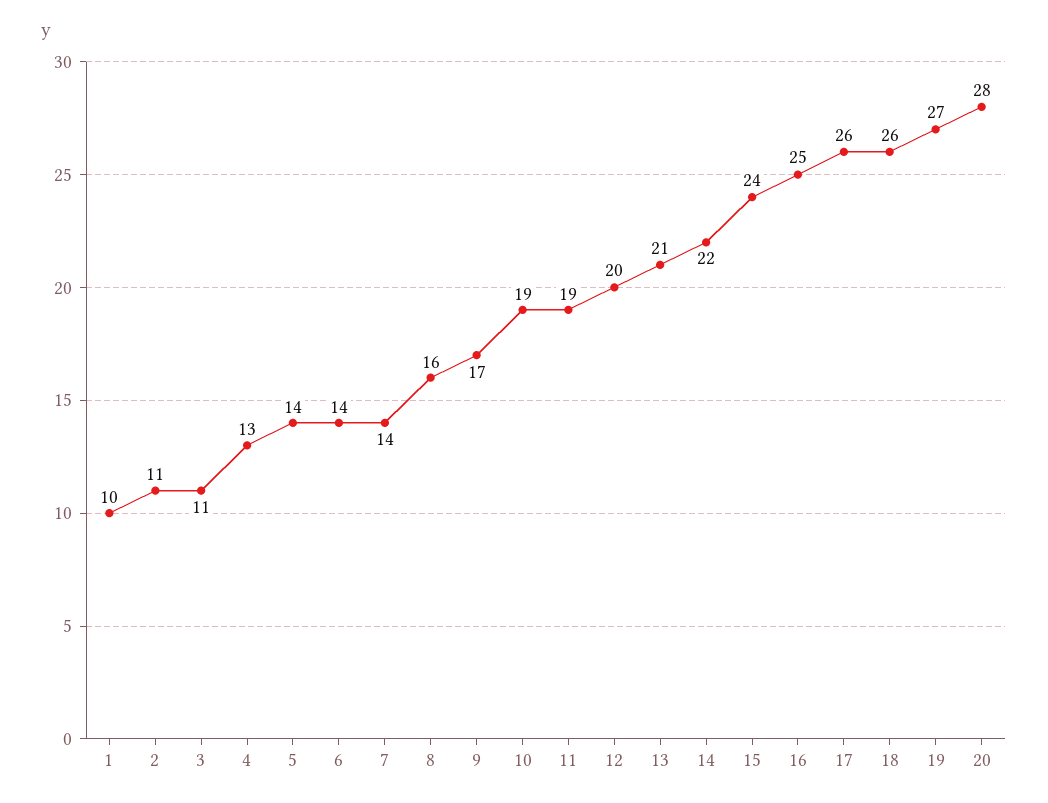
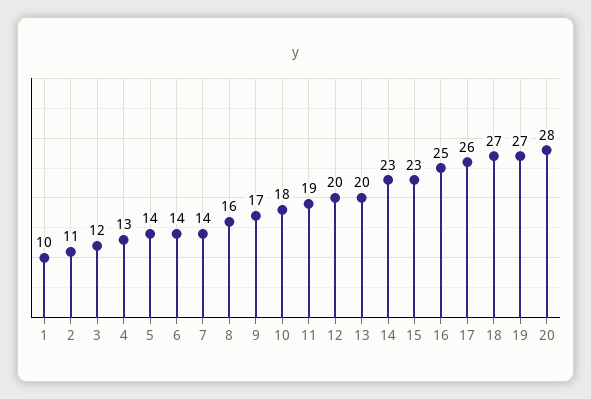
3: 11 -> 12
10: 19 -> 18
13: 21 -> 20
14: 22 -> 23
15: 24 -> 23
18: 26 -> 27

